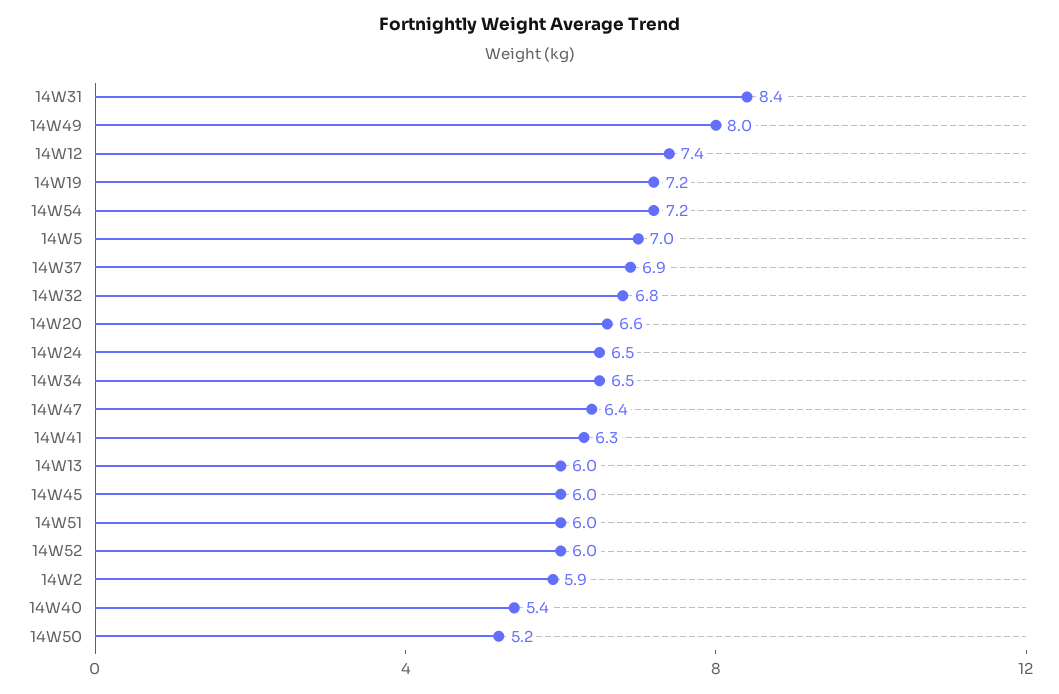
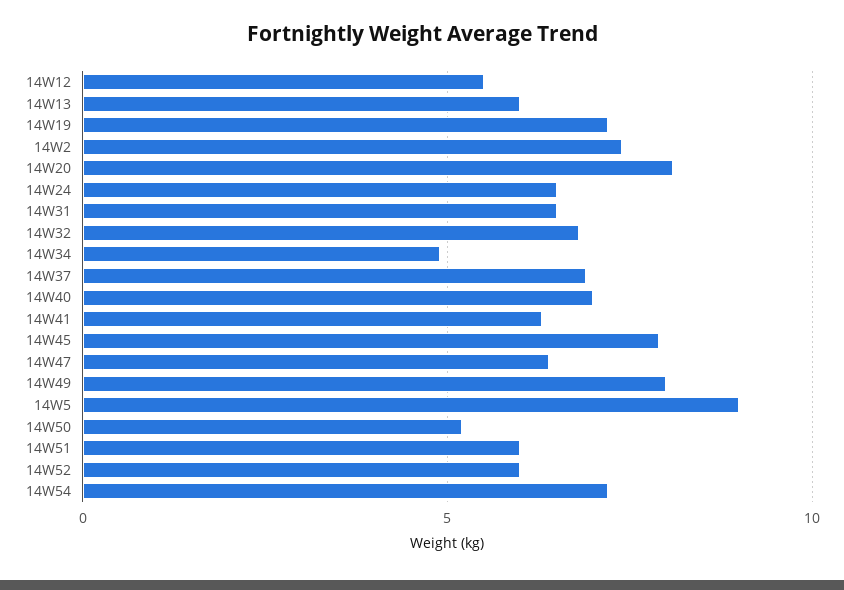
14W31: 8.4 -> 6.5
14W12: 7.4 -> 5.5
14W5: 7 -> 9
14W20: 6.6 -> 8
14W34: 6.5 -> 5
14W45: 6 -> 8
14W2: 5.9 -> 7.5
14W40: 5.4 -> 7

